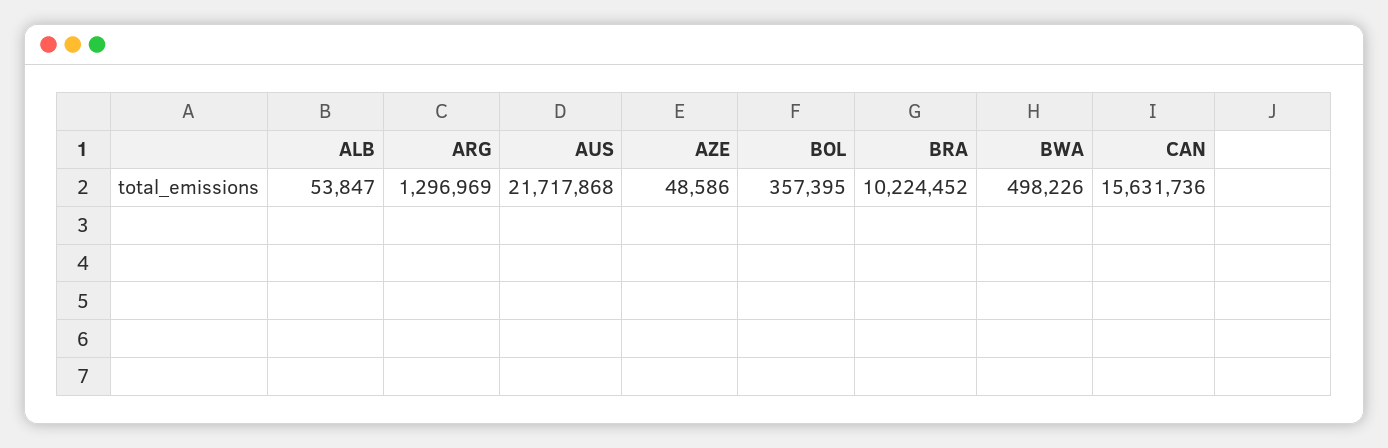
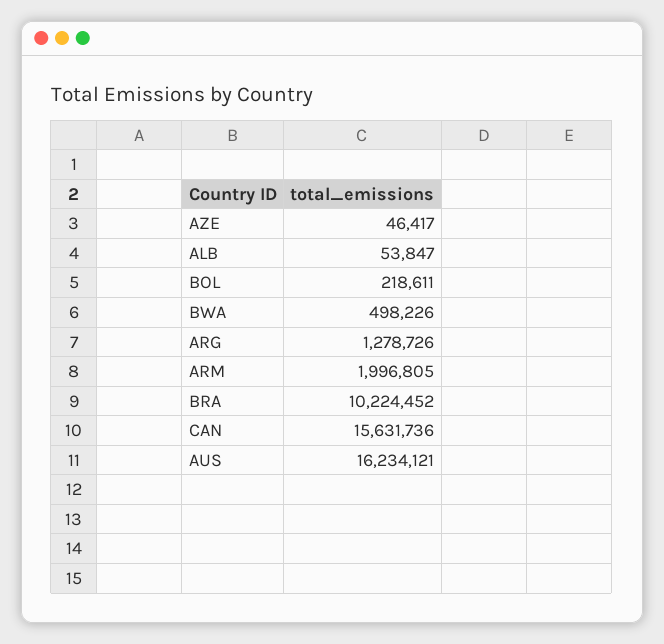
ARG: 1296969 -> 1278726
AUS: 21717868 -> 16234121
AZE: 48586 -> 46417
BOL: 357395 -> 218611
ARM: none -> 1996805

